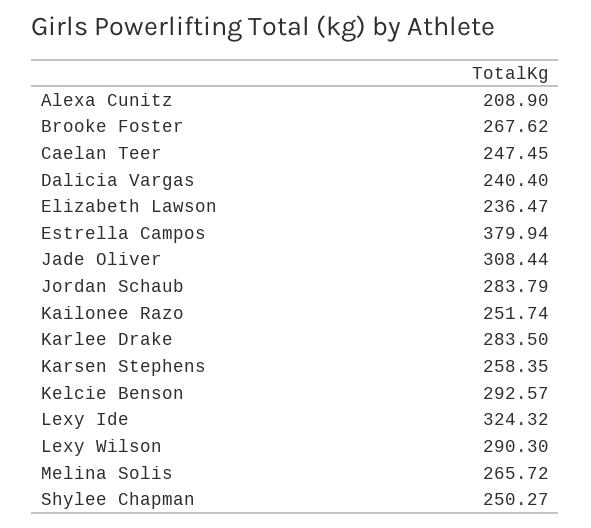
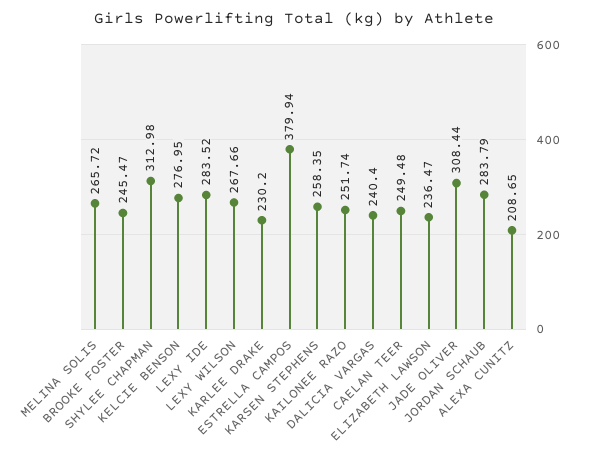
Alexa Cunitz: 208.9 -> 208.65
Brooke Foster: 267.62 -> 245.47
Caelan Teer: 247.45 -> 249.48
Karlee Drake: 283.5 -> 230.2
Kelcie Benson: 292.57 -> 276.95
Lexy Ide: 324.32 -> 283.52
Lexy Wilson: 290.3 -> 267.66
Shylee Chapman: 250.27 -> 312.98

